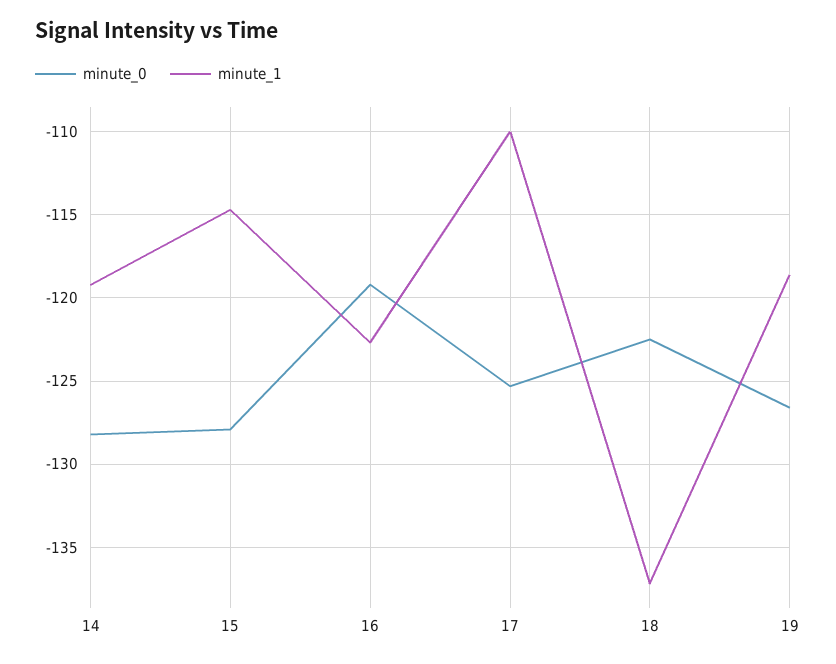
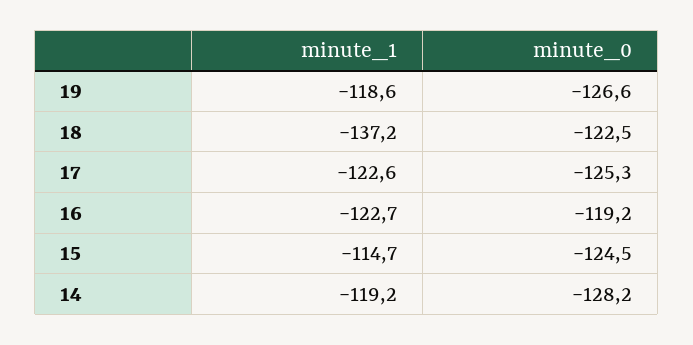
minute_0, 15: -128 -> -124.5
minute_1, 17: -110 -> -122.6

